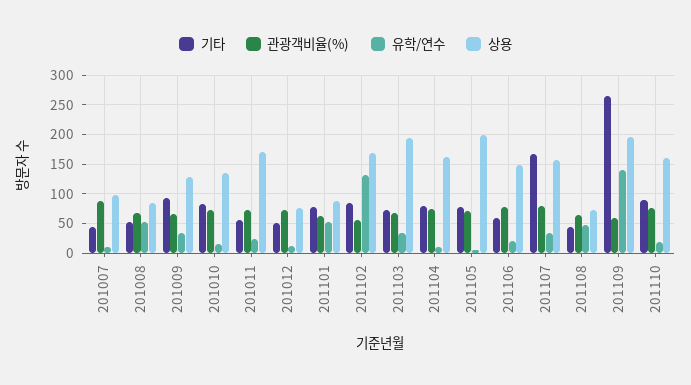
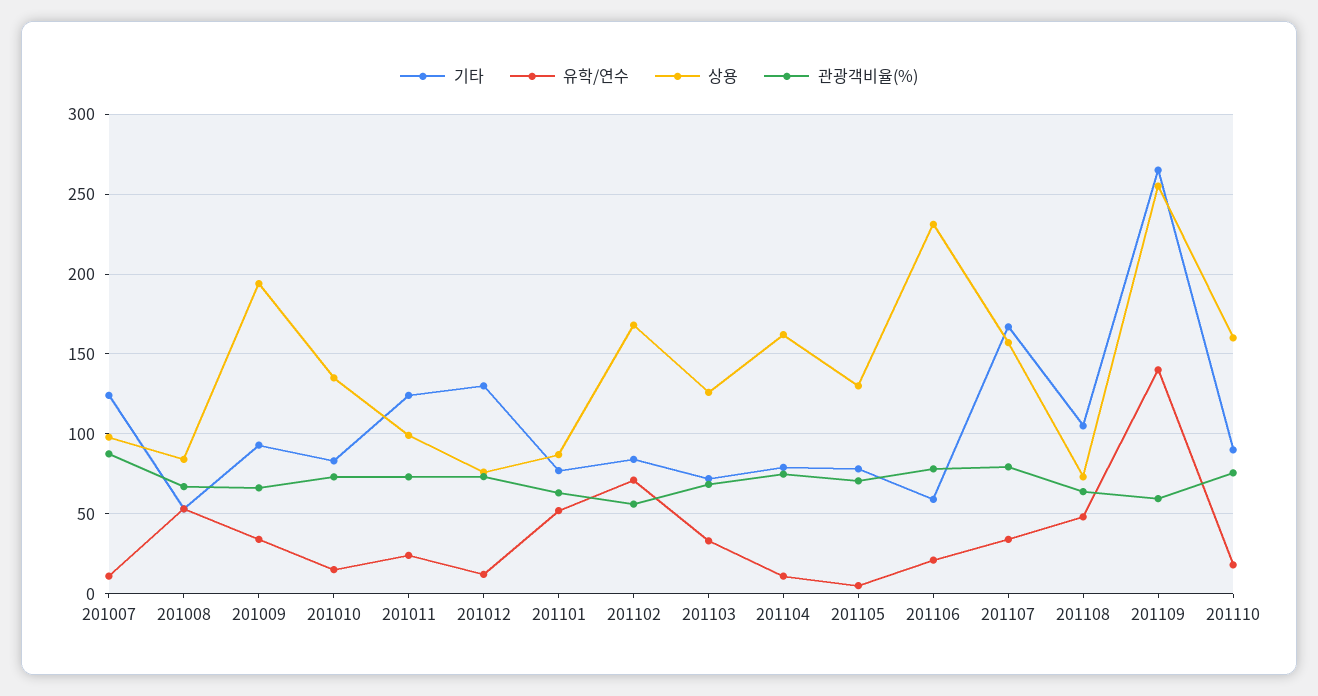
기타, 201007: 50 -> 125
상용, 201009: 125 -> 195
기타, 201011: 50 -> 125
상용, 201011: 175 -> 100
기타, 201012: 50 -> 130
유학/연수, 201102: 125 -> 70
상용, 201103: 200 -> 125
상용, 201105: 200 -> 130
상용, 201106: 150 -> 230
기타, 201108: 50 -> 105
상용, 201109: 200 -> 255

